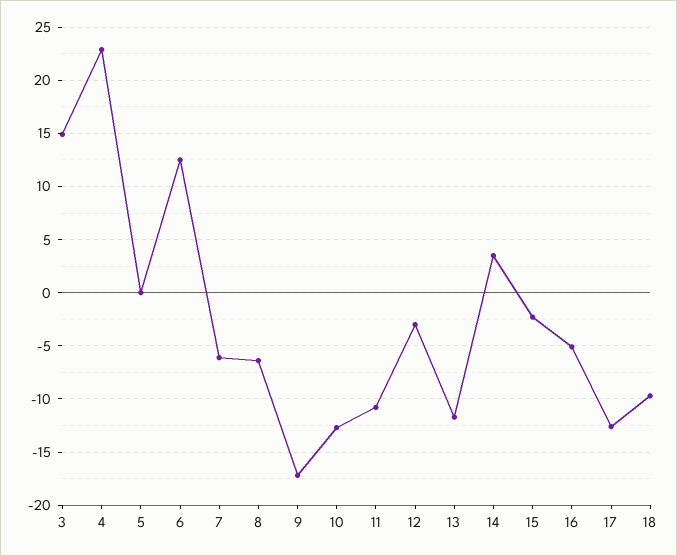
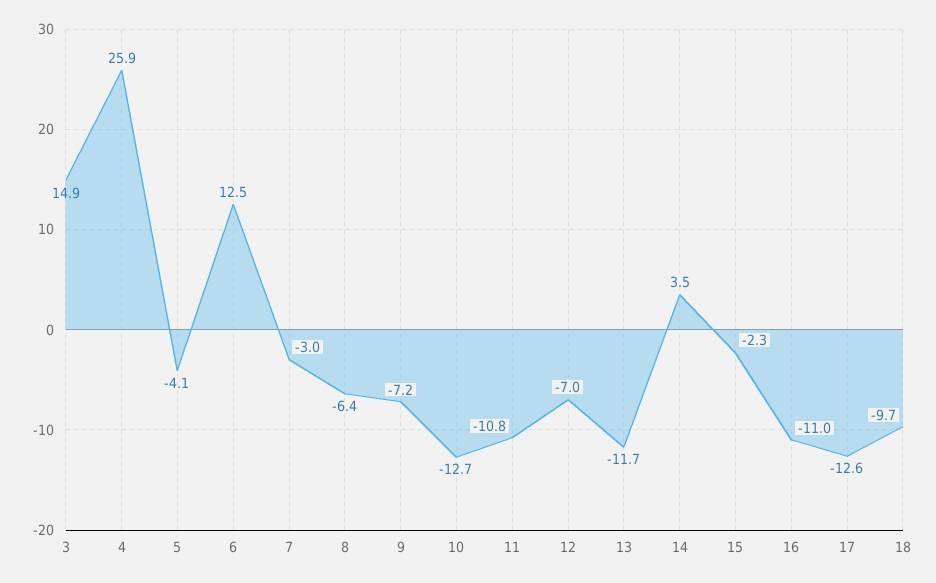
4: 23 -> 25.9
5: 0 -> -4.1
7: -6 -> -3
9: -17 -> -7.2
12: -3 -> -7
16: -5 -> -11

